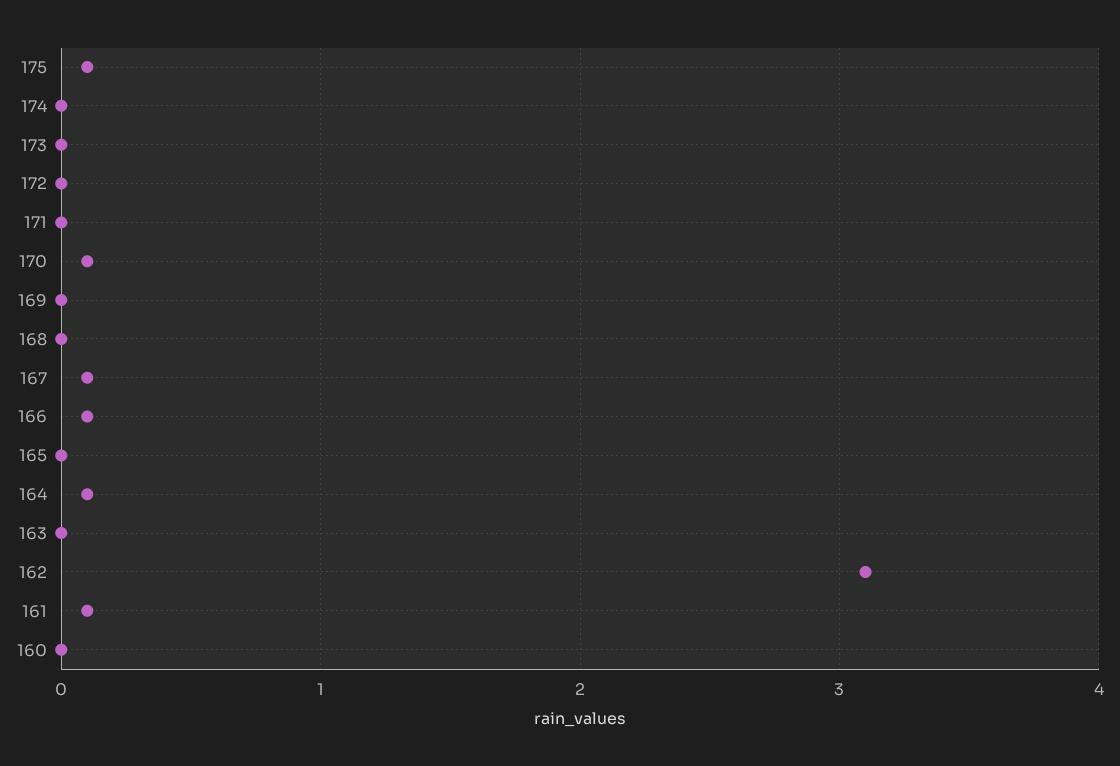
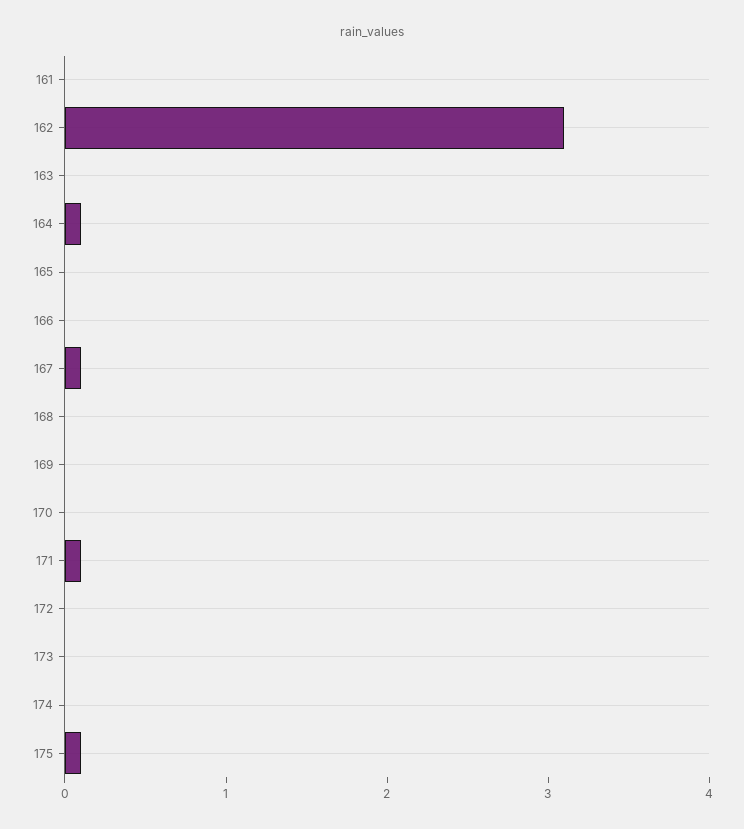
171: 0 -> 0.1
170: 0.1 -> 0
166: 0.1 -> 0
161: 0.1 -> 0
160: 0 -> none

